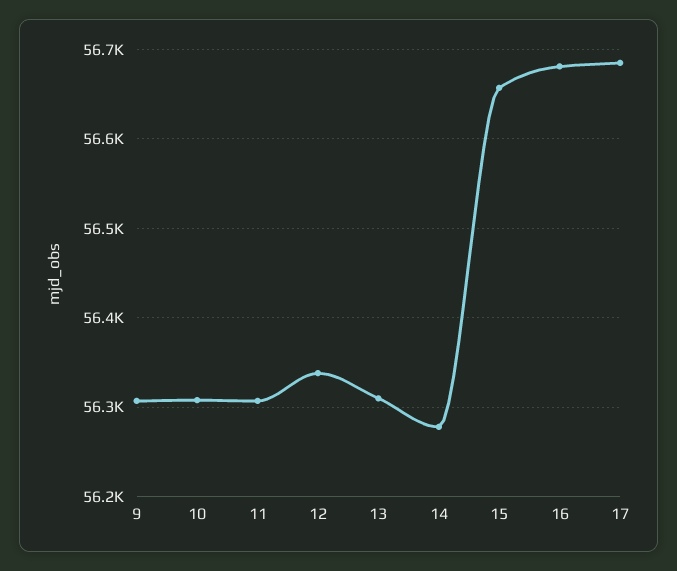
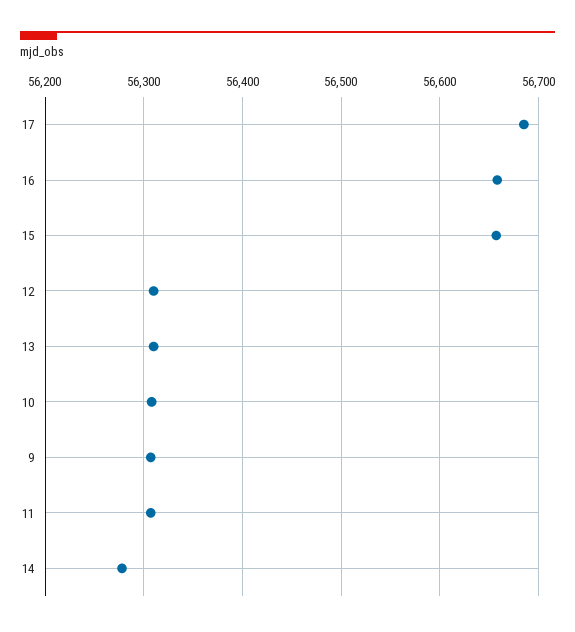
12: 56340 -> 56310
16: 56680 -> 56660

